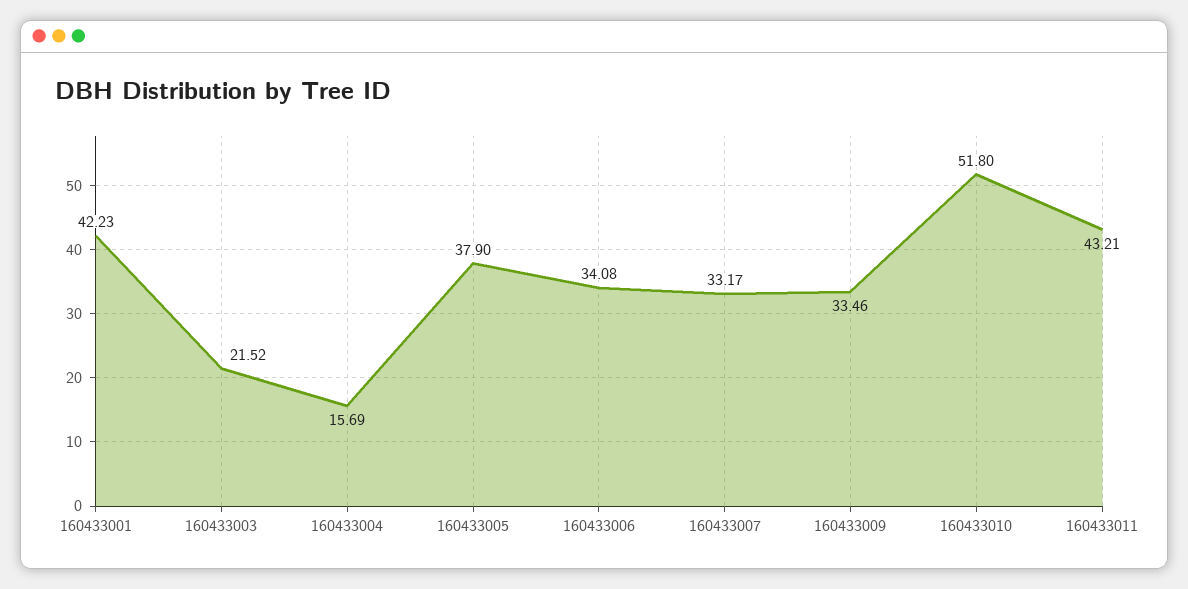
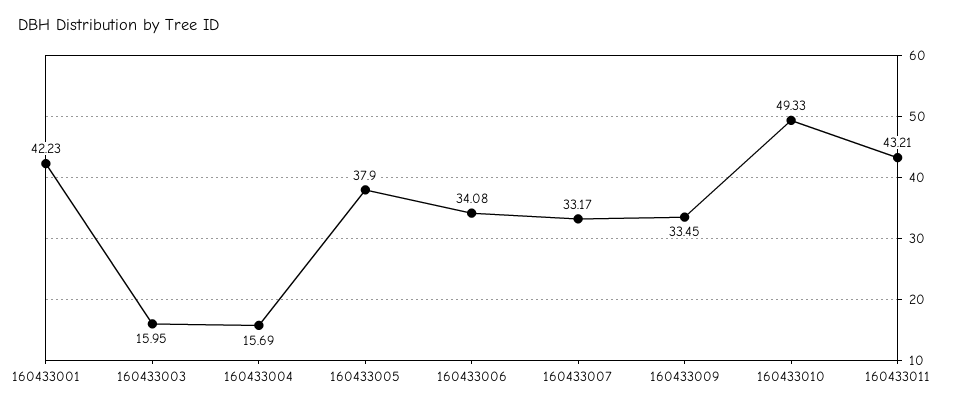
160433003: 21.52 -> 15.95
160433009: 33.46 -> 33.45
160433010: 51.8 -> 49.33

